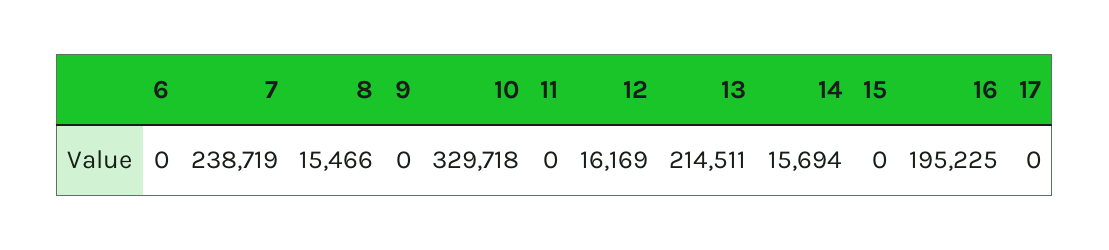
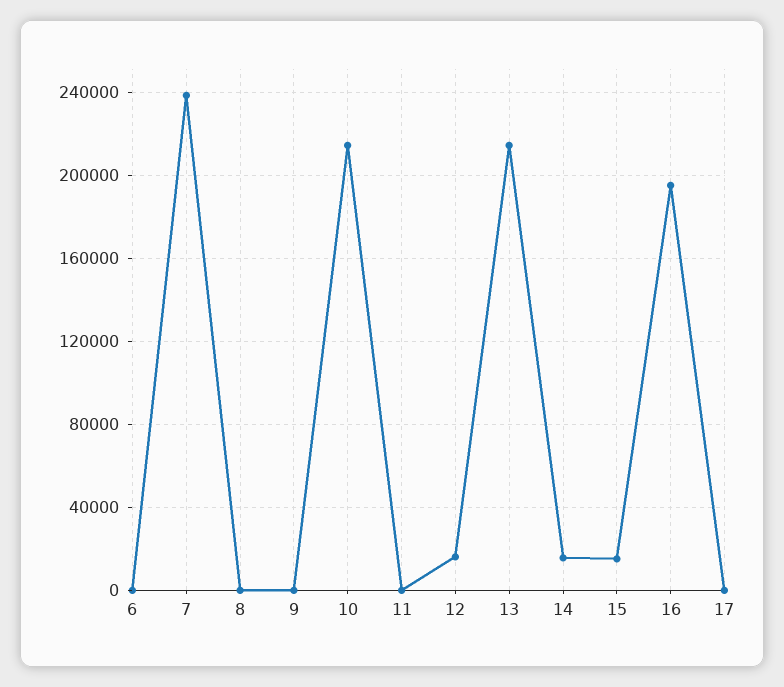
8: 15466 -> 0
10: 329718 -> 215000
15: 0 -> 15000

